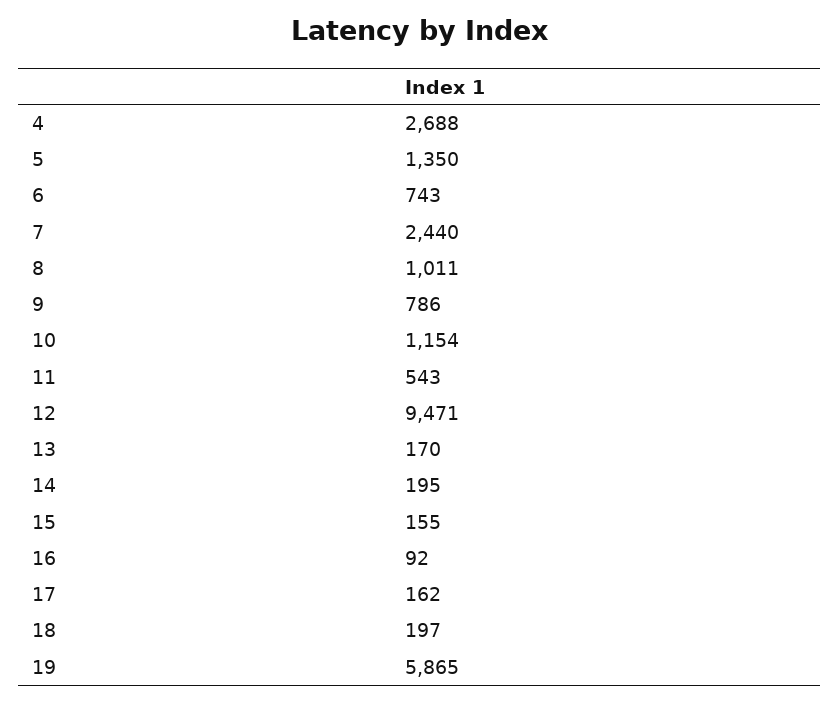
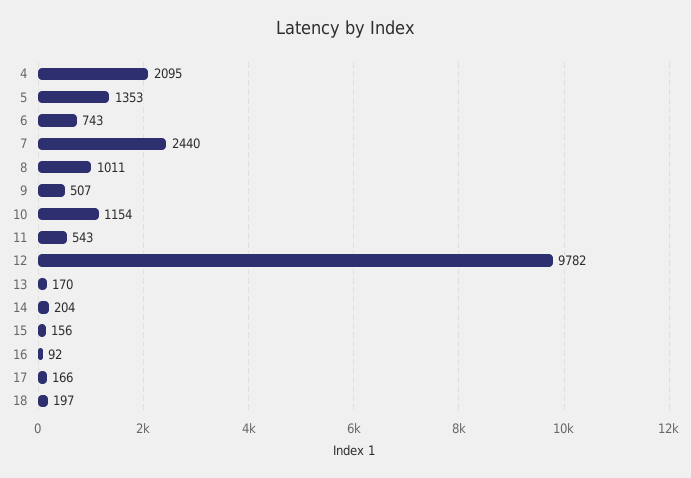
4: 2688 -> 2095
5: 1350 -> 1353
9: 786 -> 507
12: 9471 -> 9782
14: 195 -> 204
15: 155 -> 156
17: 162 -> 166
19: 5865 -> none

